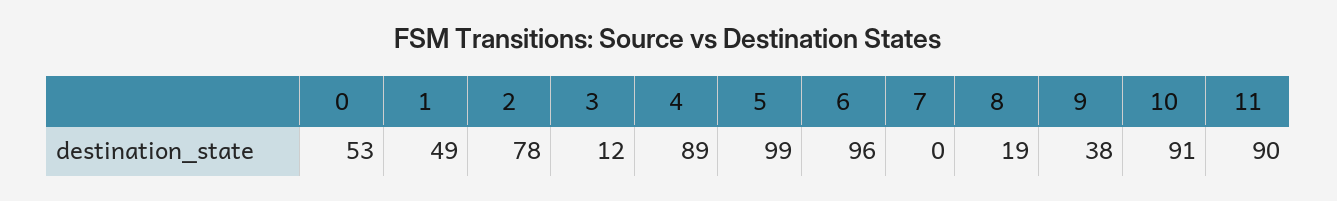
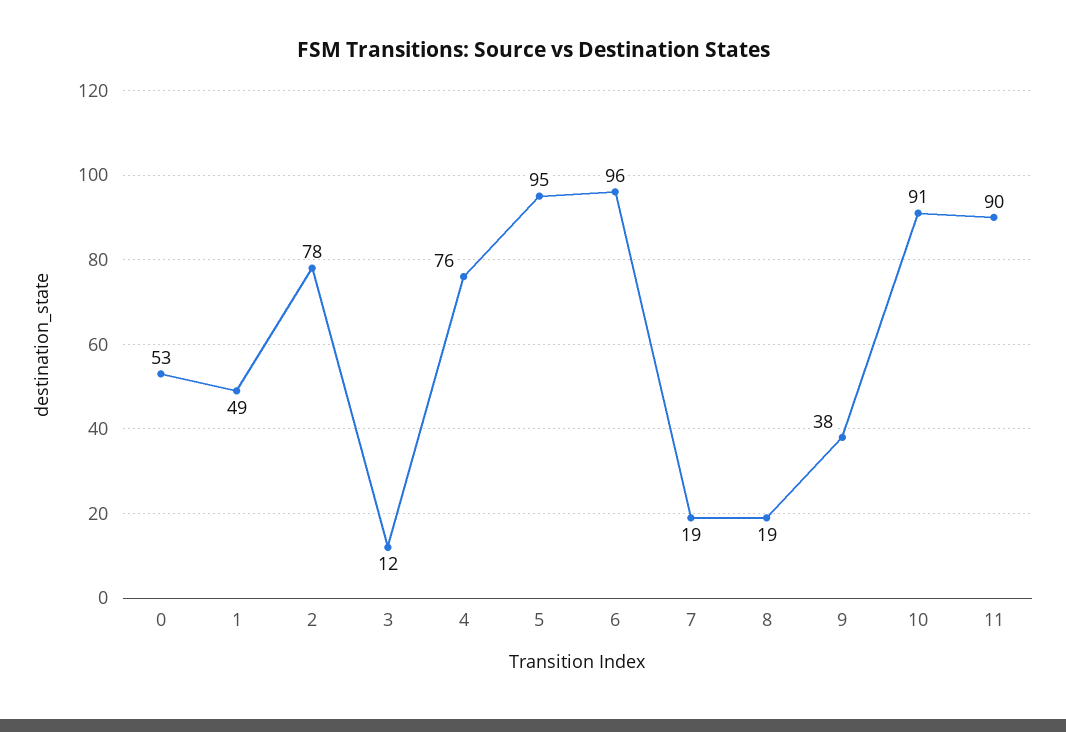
4: 89 -> 76
5: 99 -> 95
7: 0 -> 19

